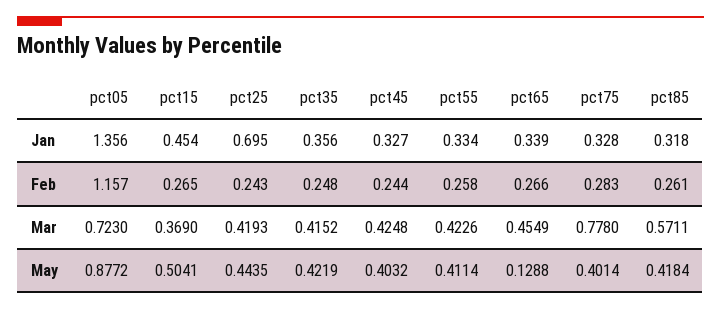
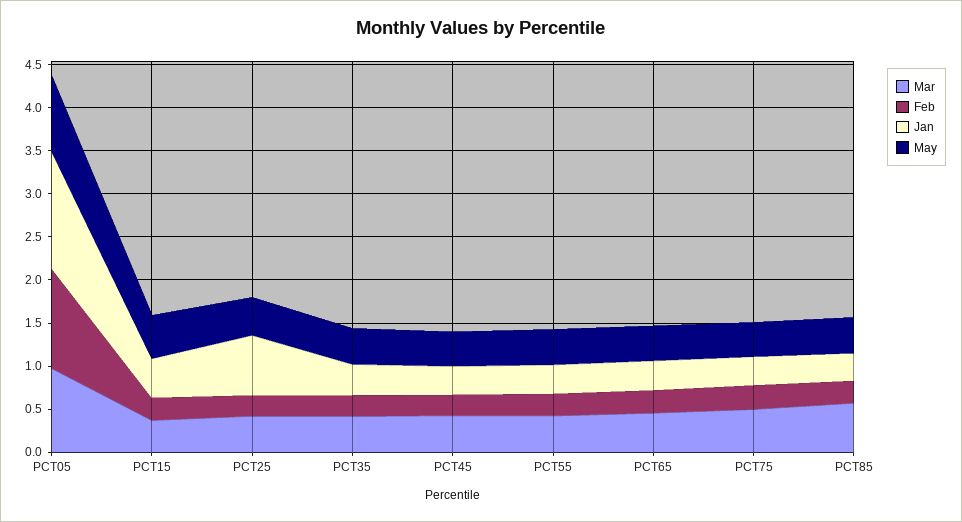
Mar, pct05: 0.723 -> 1
Mar, pct75: 0.778 -> 0.5
May, pct65: 0.1288 -> 0.4

